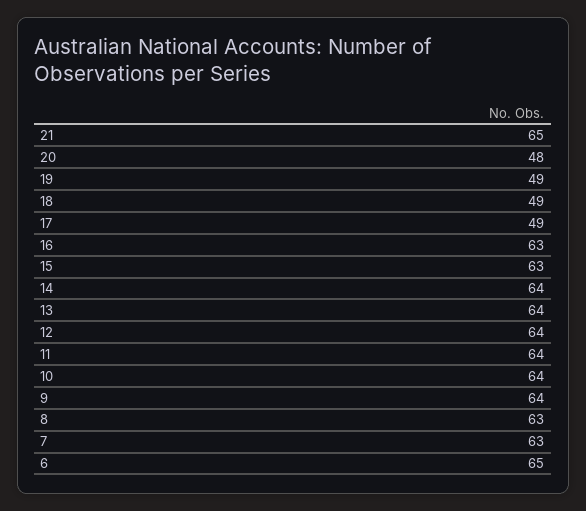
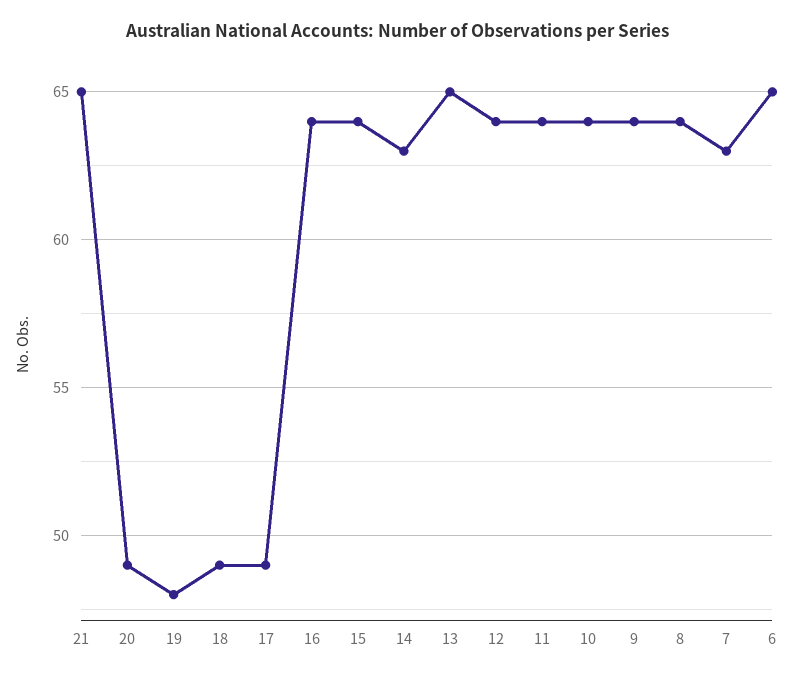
20: 48 -> 49
19: 49 -> 48
16: 63 -> 64
15: 63 -> 64
14: 64 -> 63
13: 64 -> 65
8: 63 -> 64

